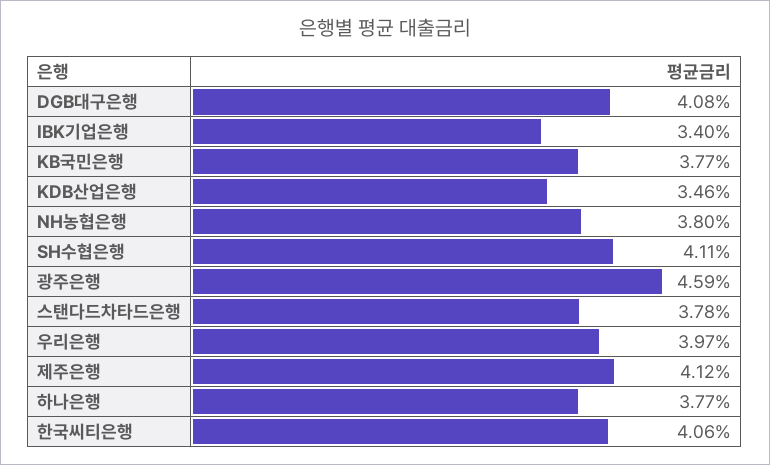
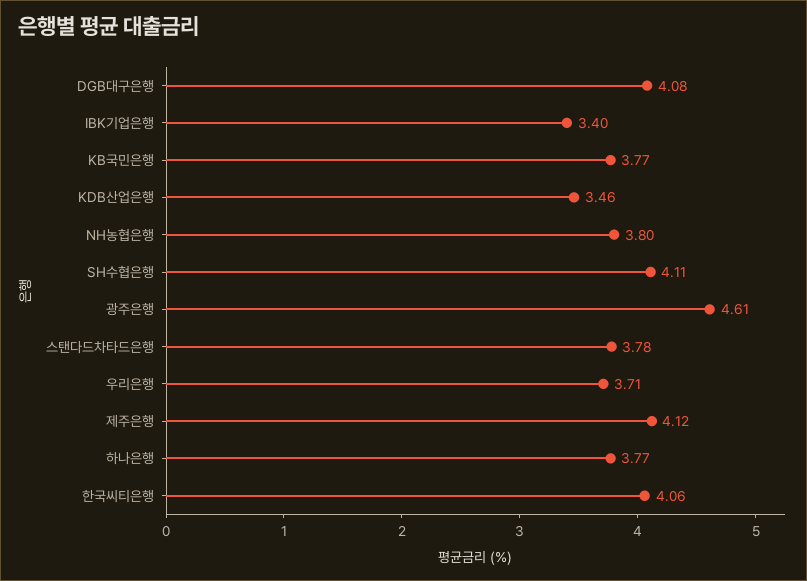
광주은행: 4.59 -> 4.61
우리은행: 3.97 -> 3.71

